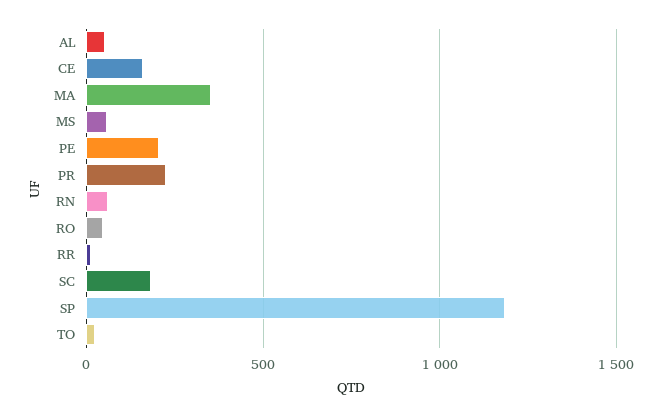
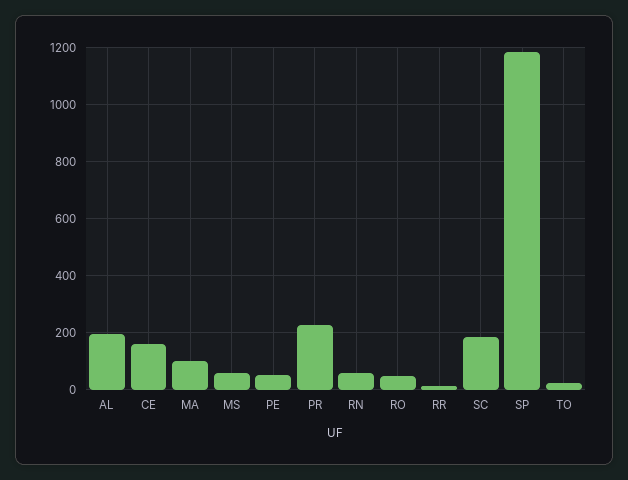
AL: 50 -> 200
MA: 350 -> 100
PE: 200 -> 50

